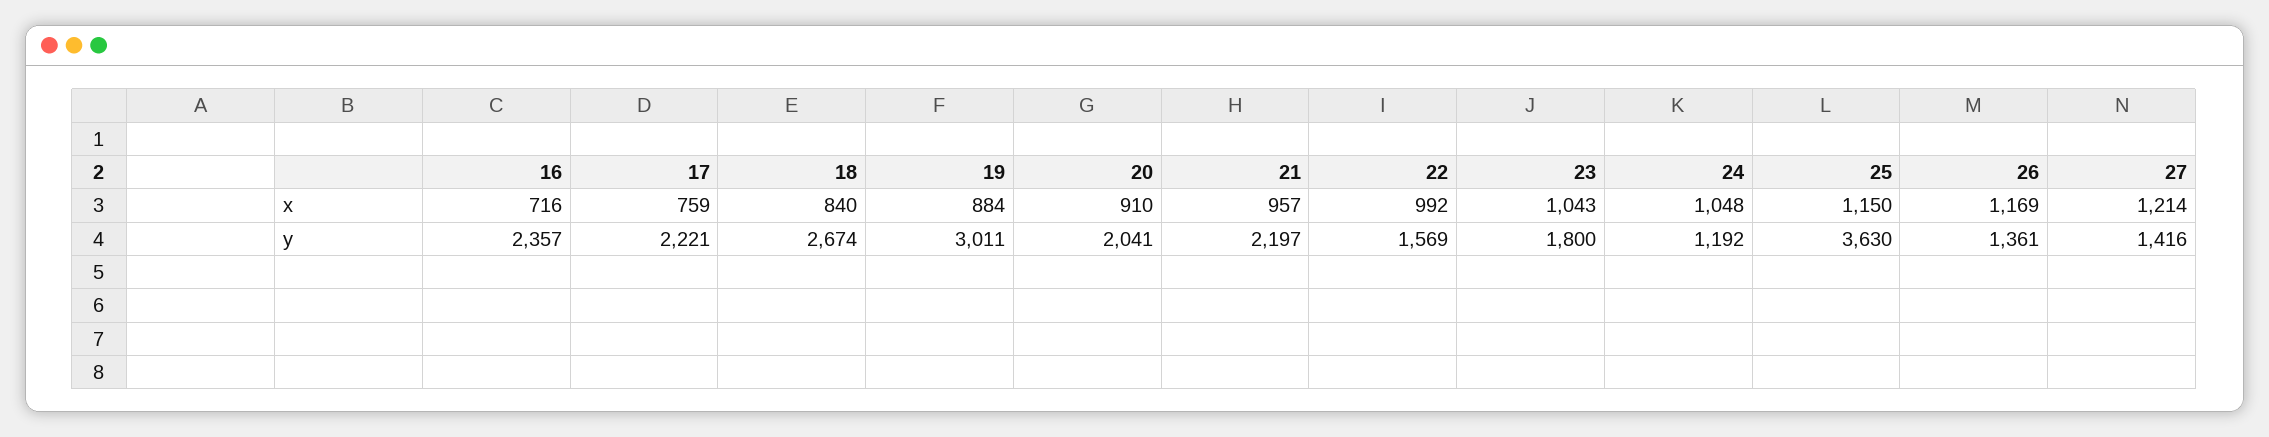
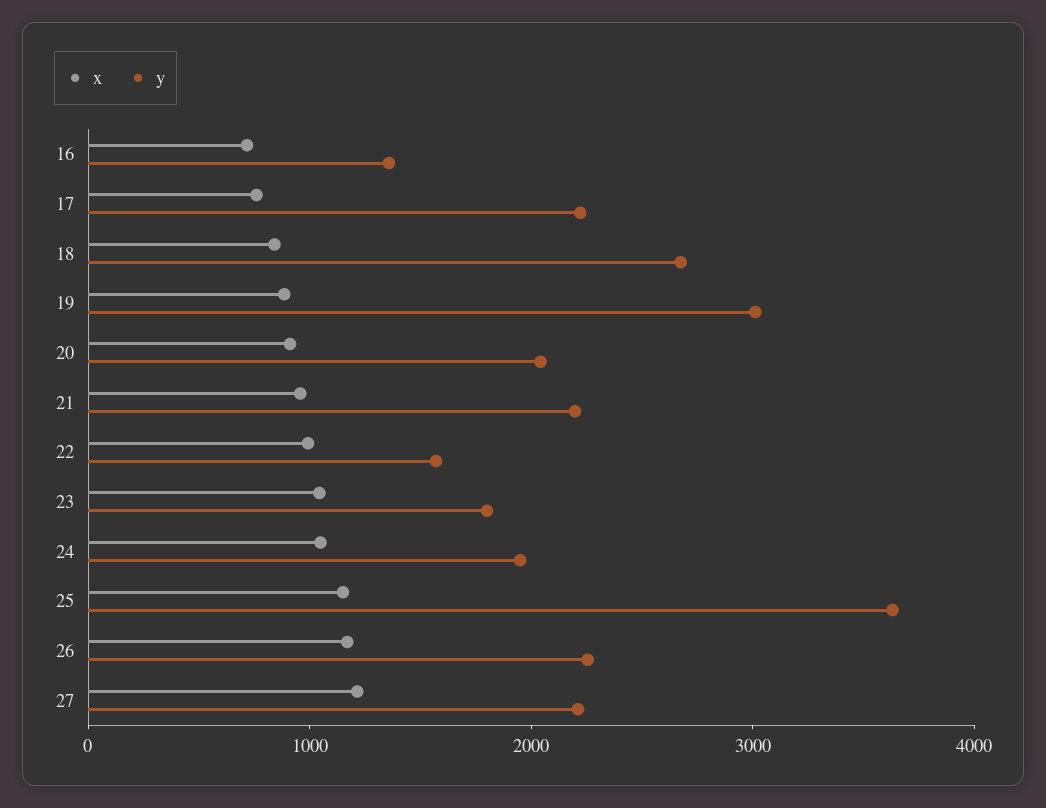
y, 16: 2357 -> 1400
y, 24: 1192 -> 2000
y, 26: 1361 -> 2200
y, 27: 1416 -> 2200

